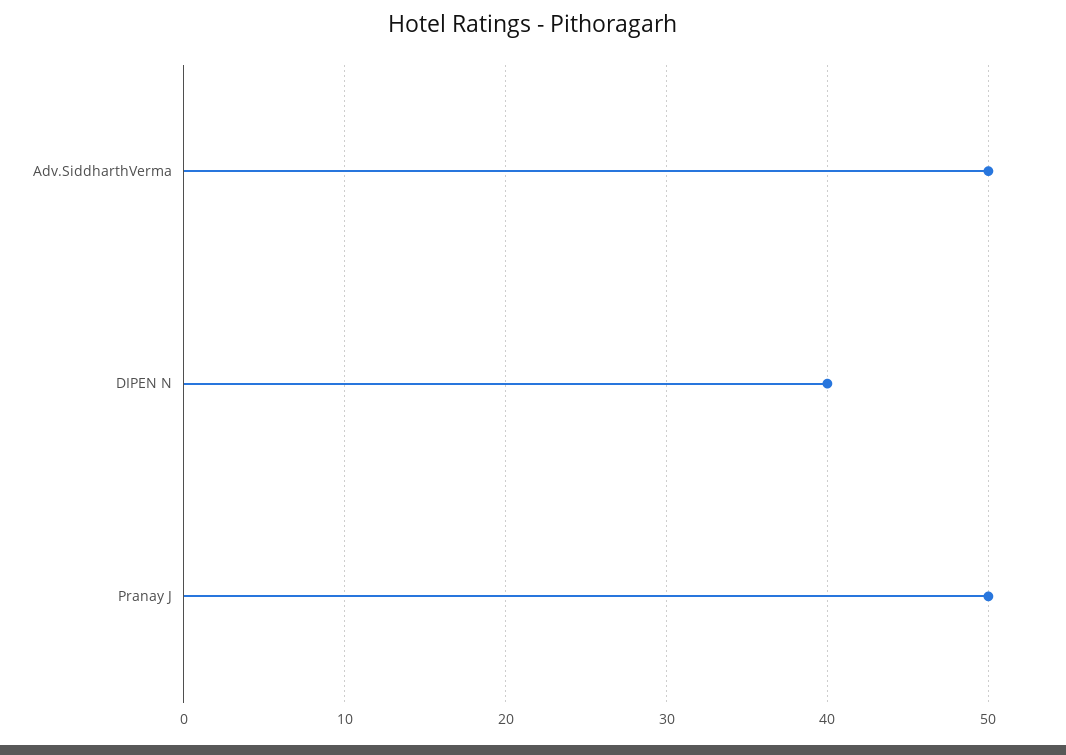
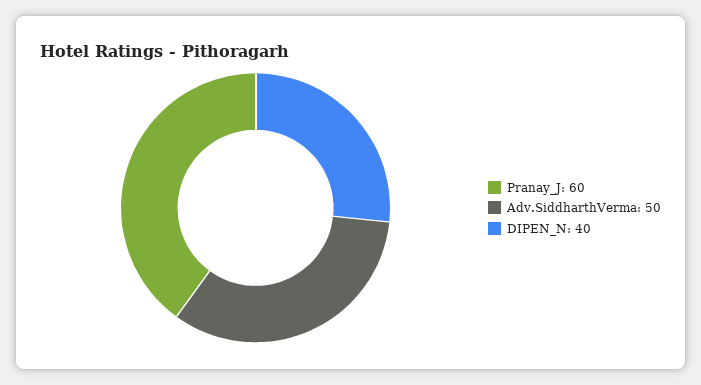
Pranay J: 50 -> 60

